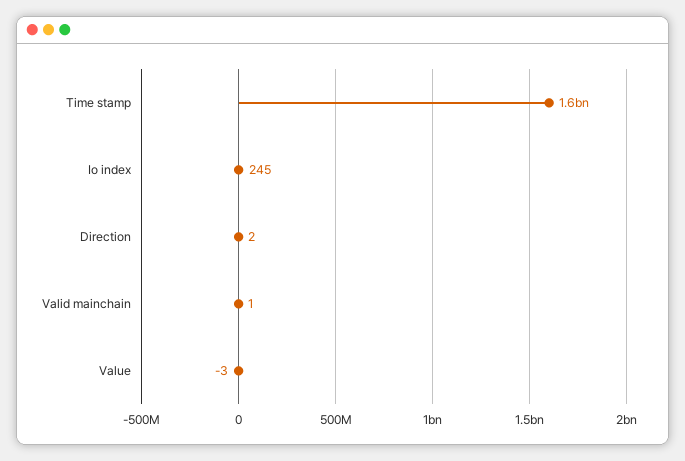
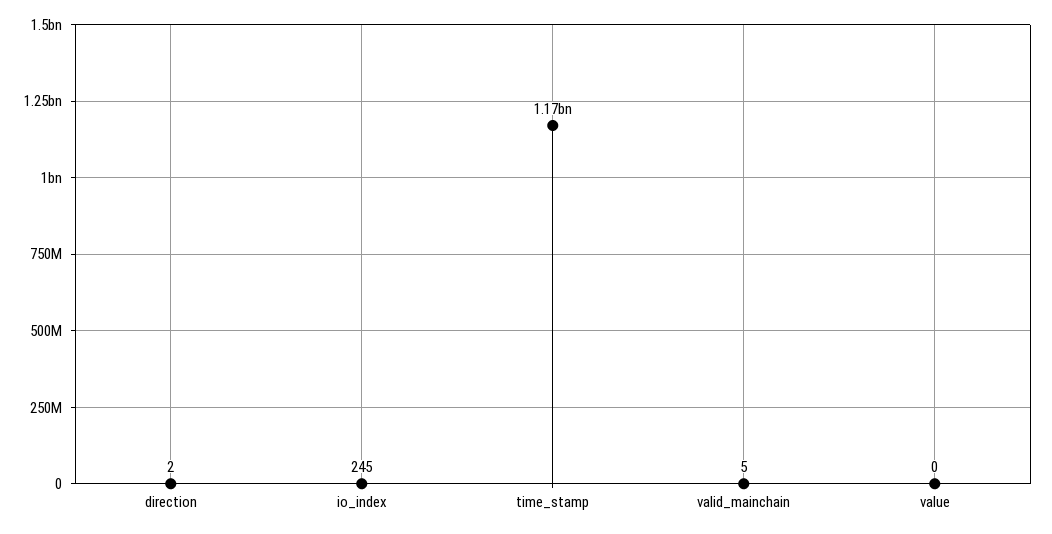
Time stamp: 1600000000 -> 1170000000
Valid mainchain: 1 -> 5
Value: -3 -> 0

